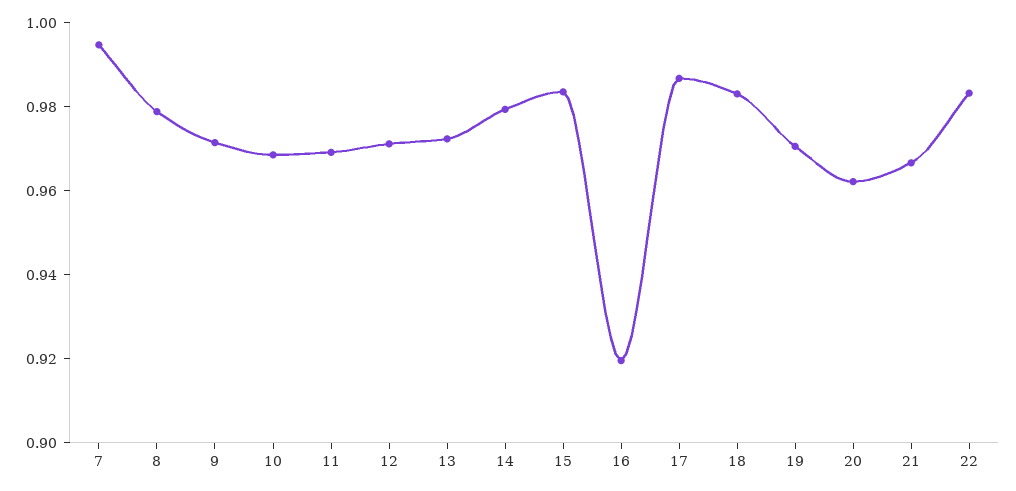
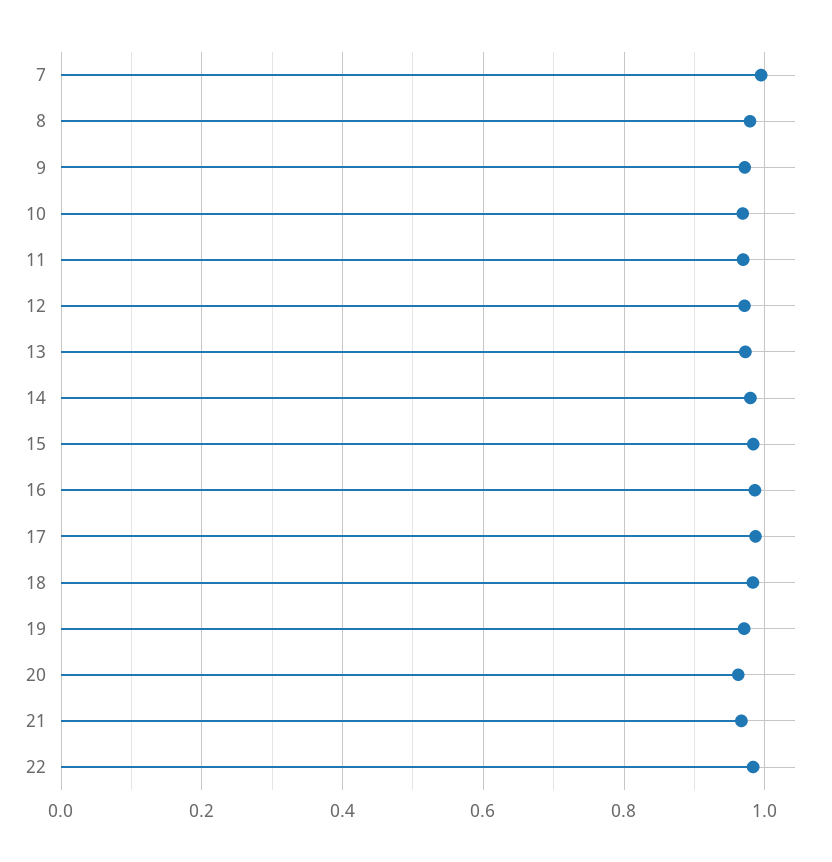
16: 0.92 -> 0.98

